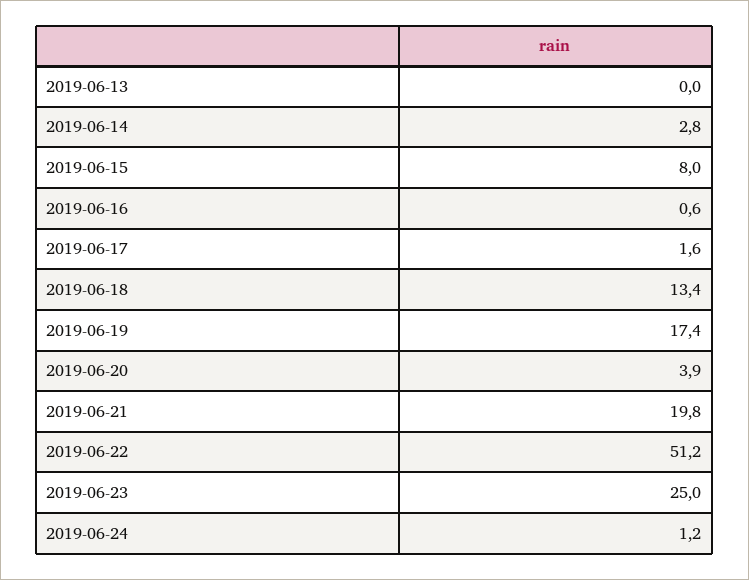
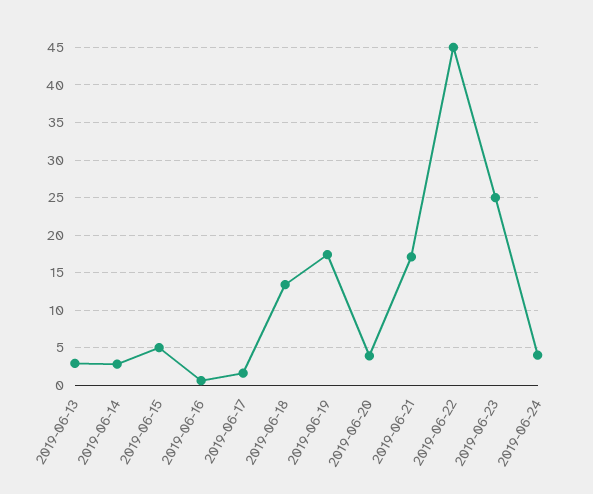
2019-06-13: 0 -> 3
2019-06-15: 8 -> 5
2019-06-21: 19.8 -> 17
2019-06-22: 51.2 -> 45
2019-06-24: 1.2 -> 4

